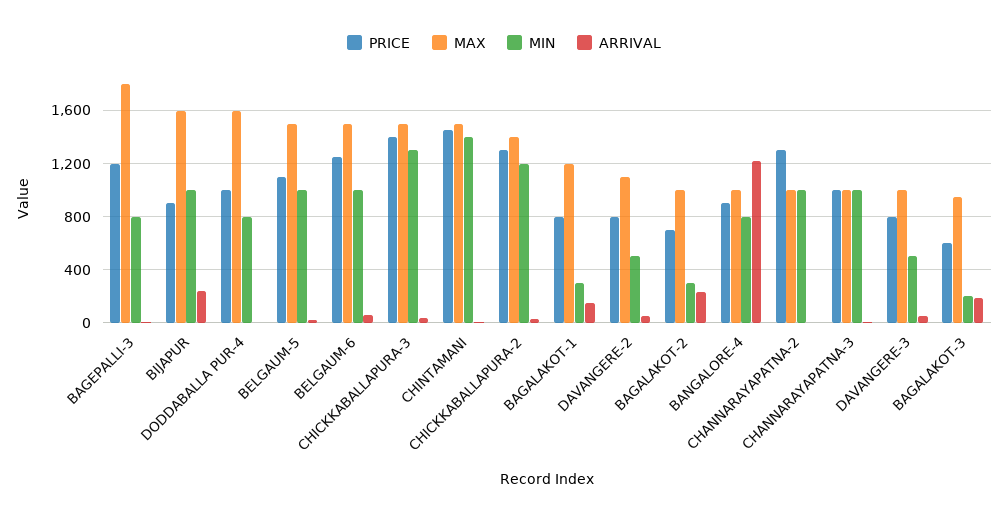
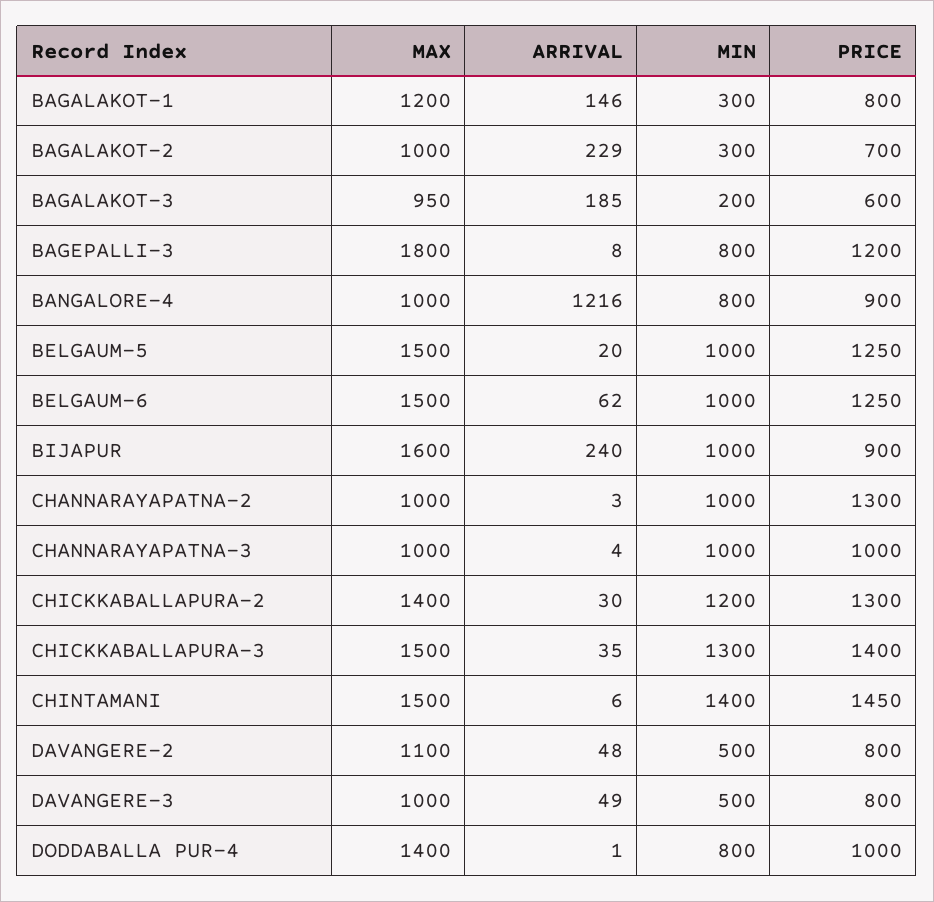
MAX, DODDABALLA PUR-4: 1600 -> 1400
PRICE, BELGAUM-5: 1100 -> 1250

